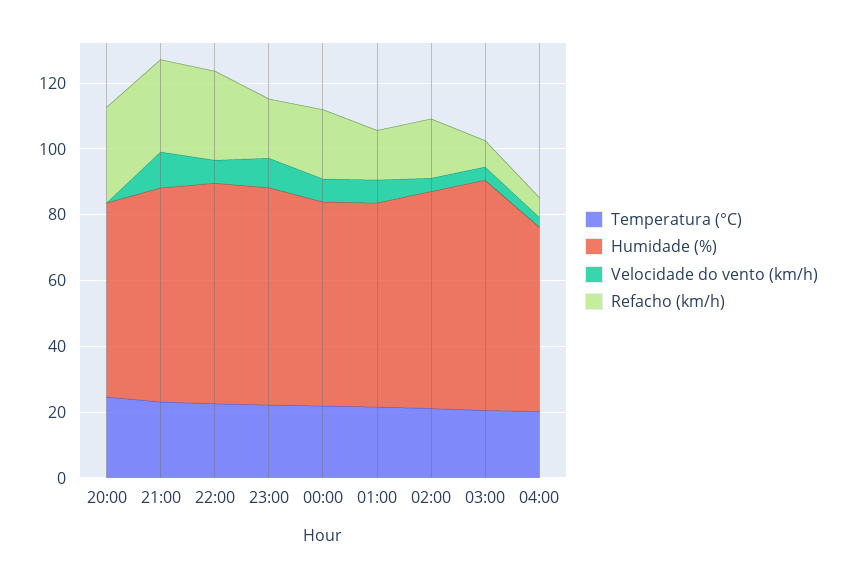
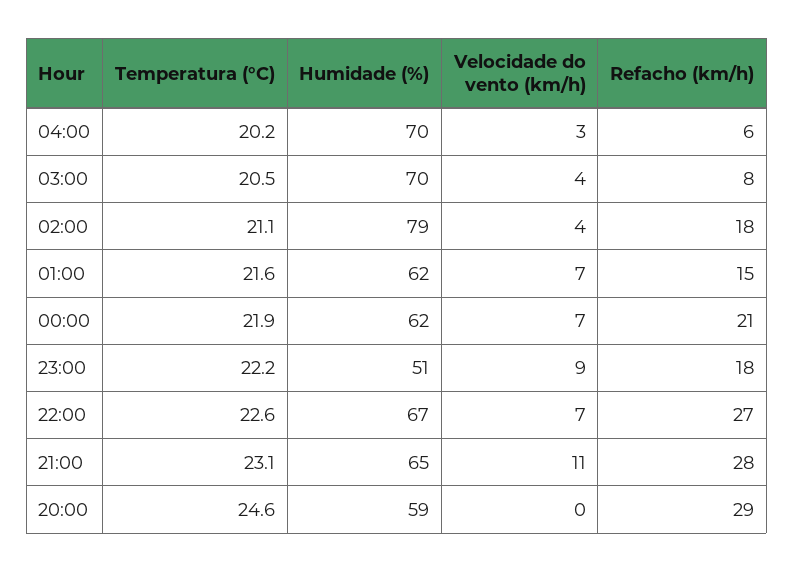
Humidade (%), 23:00: 65 -> 51
Humidade (%), 02:00: 65 -> 79
Humidade (%), 04:00: 55 -> 70

